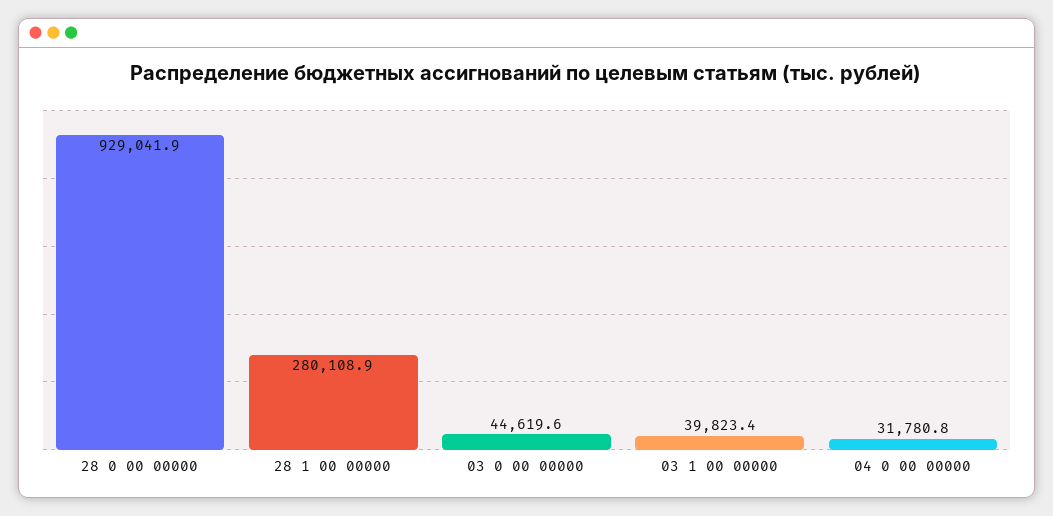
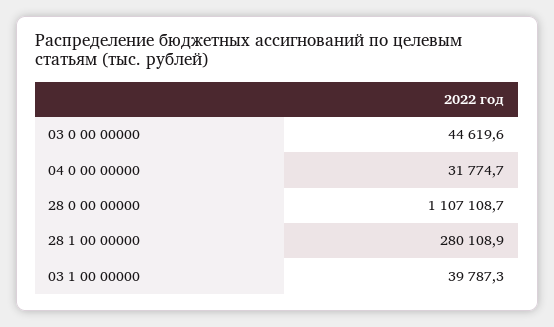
28 0 00 00000: 929041.9 -> 1107108.7
03 1 00 00000: 39823.4 -> 39787.3
04 0 00 00000: 31780.8 -> 31774.7

